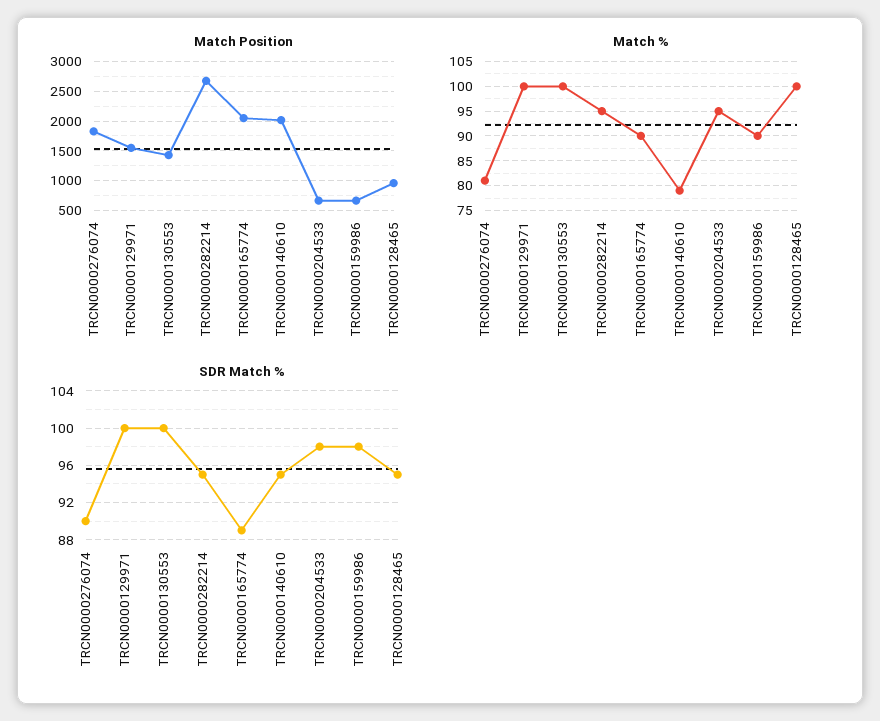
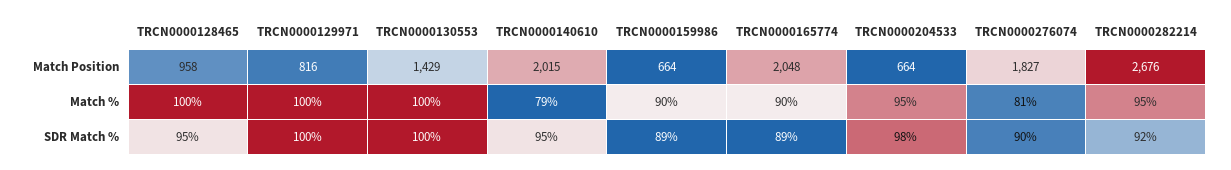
Match Position, TRCN0000129971: 1500 -> 816
SDR Match %, TRCN0000282214: 95 -> 92
SDR Match %, TRCN0000159986: 98 -> 89

